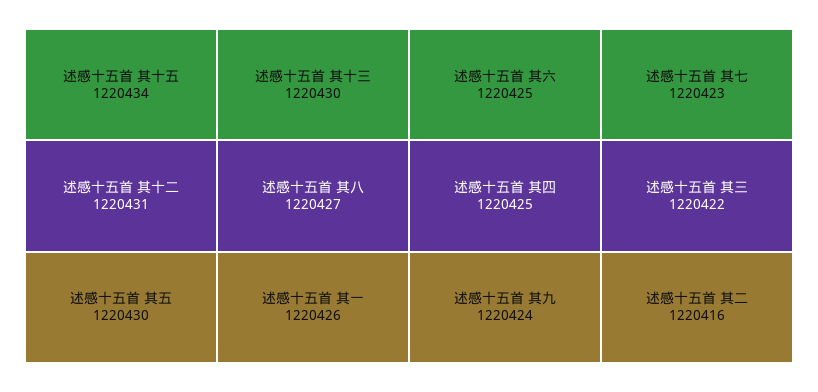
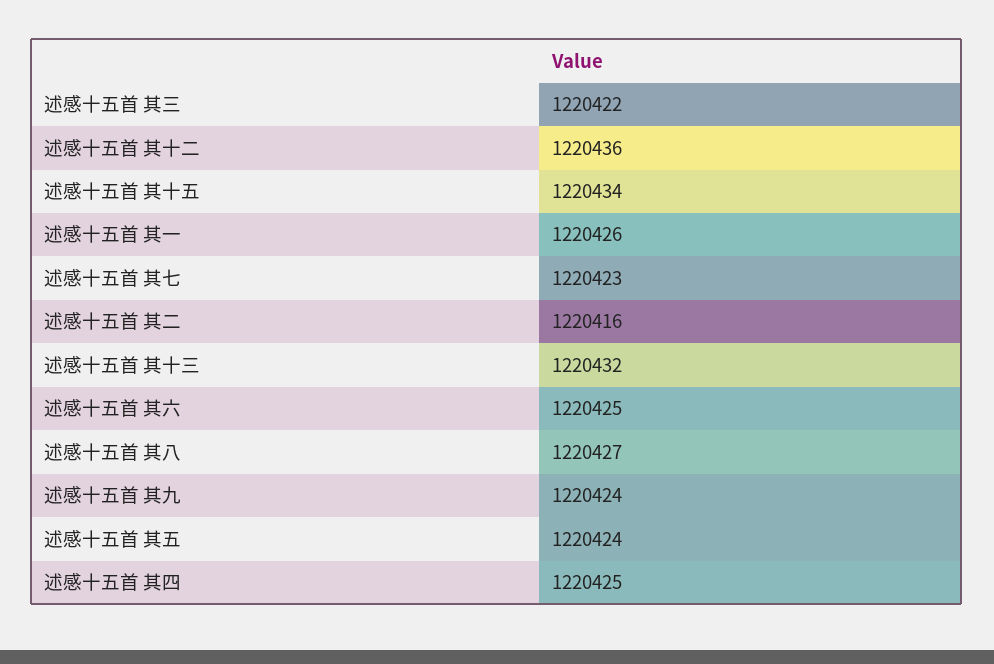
述感十五首 其十二: 1220431 -> 1220436
述感十五首 其五: 1220430 -> 1220424
述感十五首 其十三: 1220430 -> 1220432

